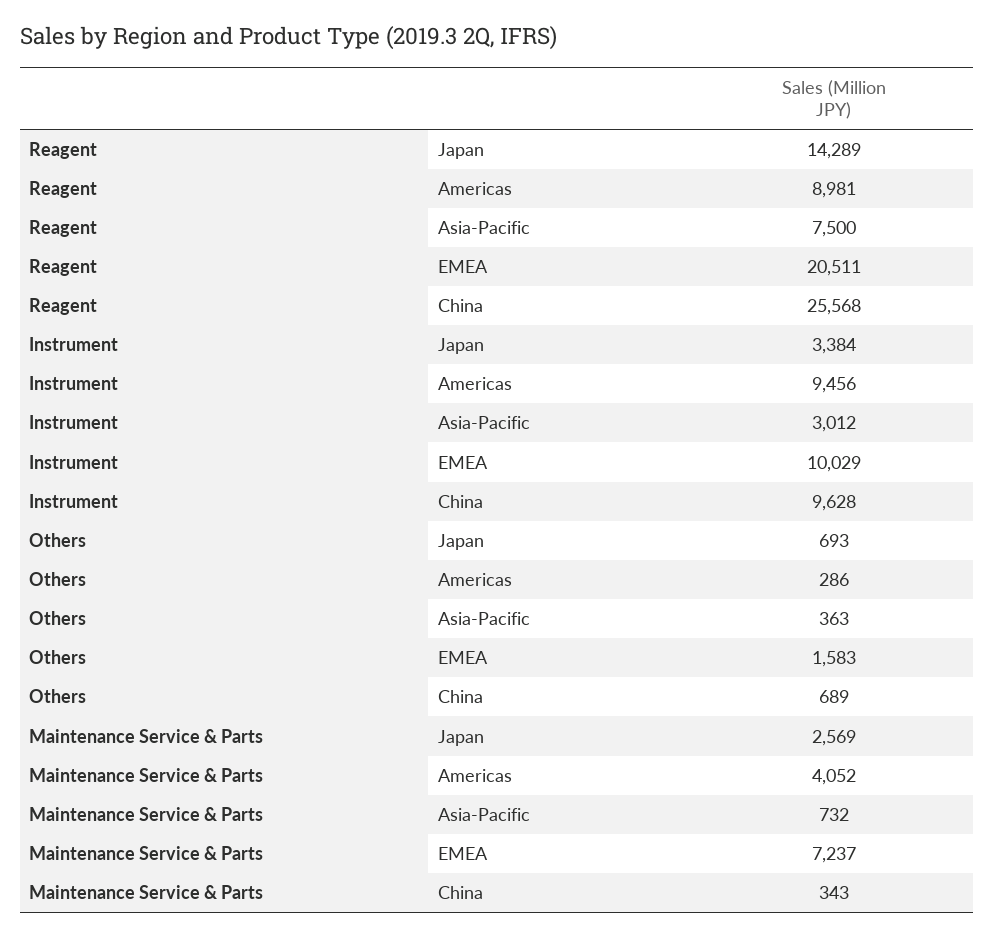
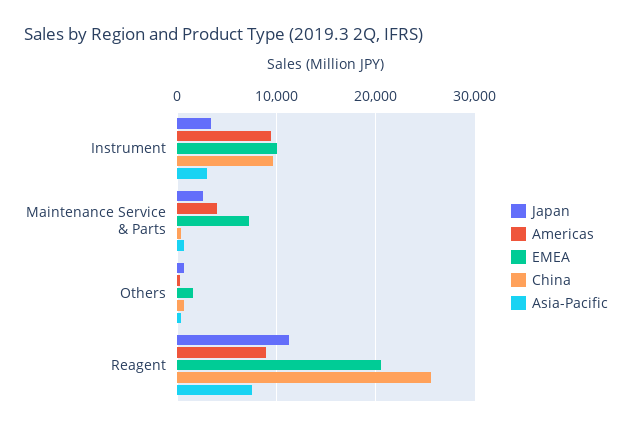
Japan, Reagent: 14289 -> 11000

